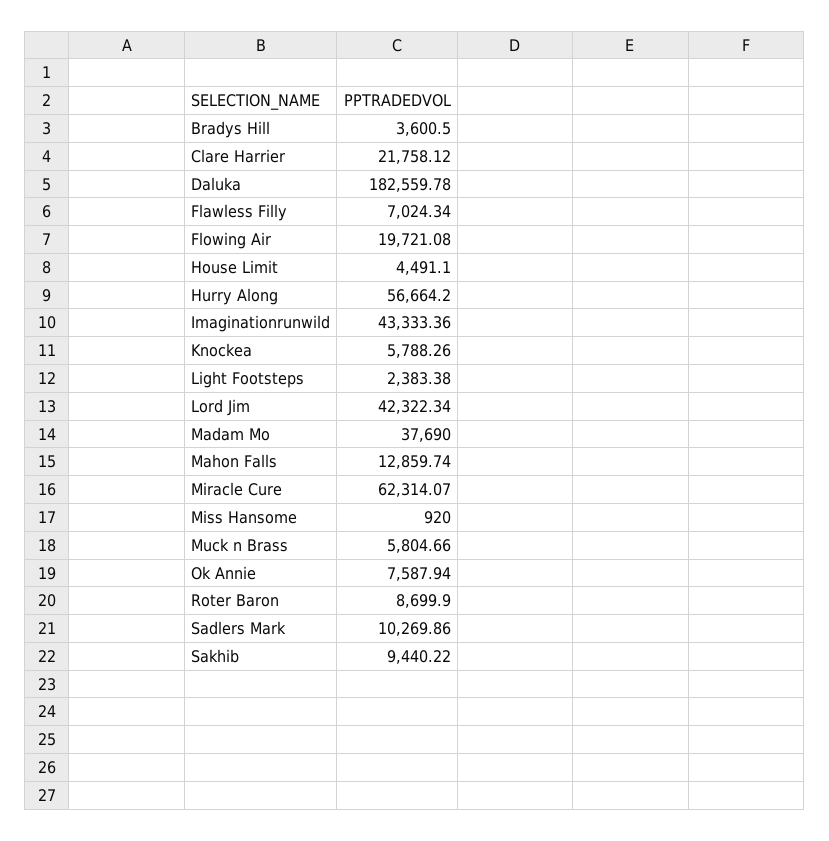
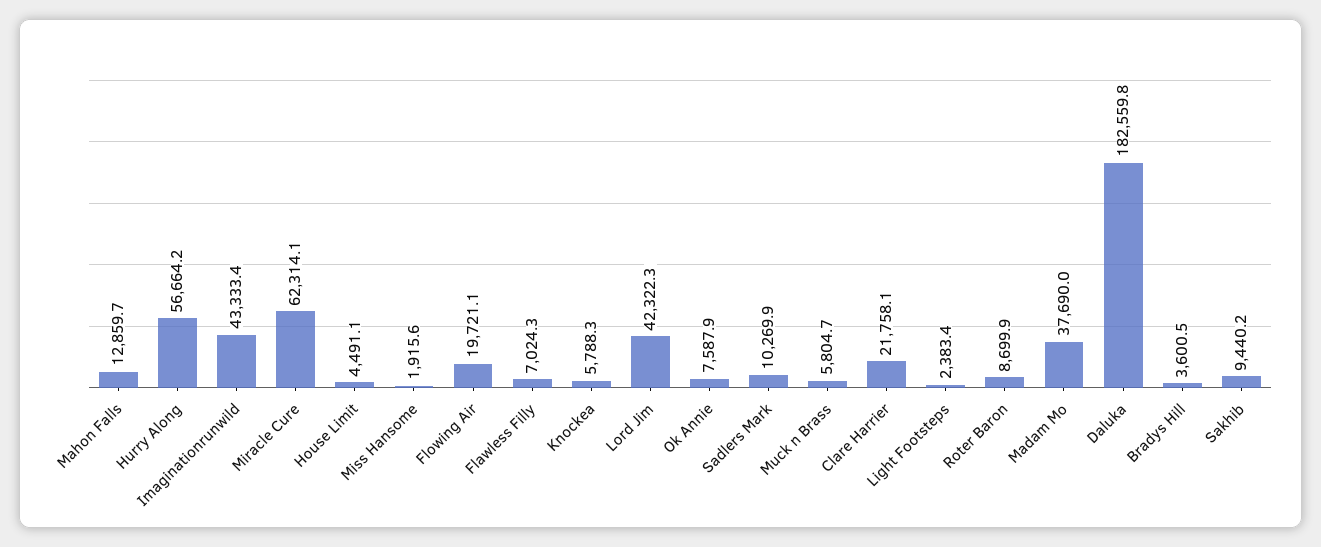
Miss Hansome: 920 -> 1915.6

